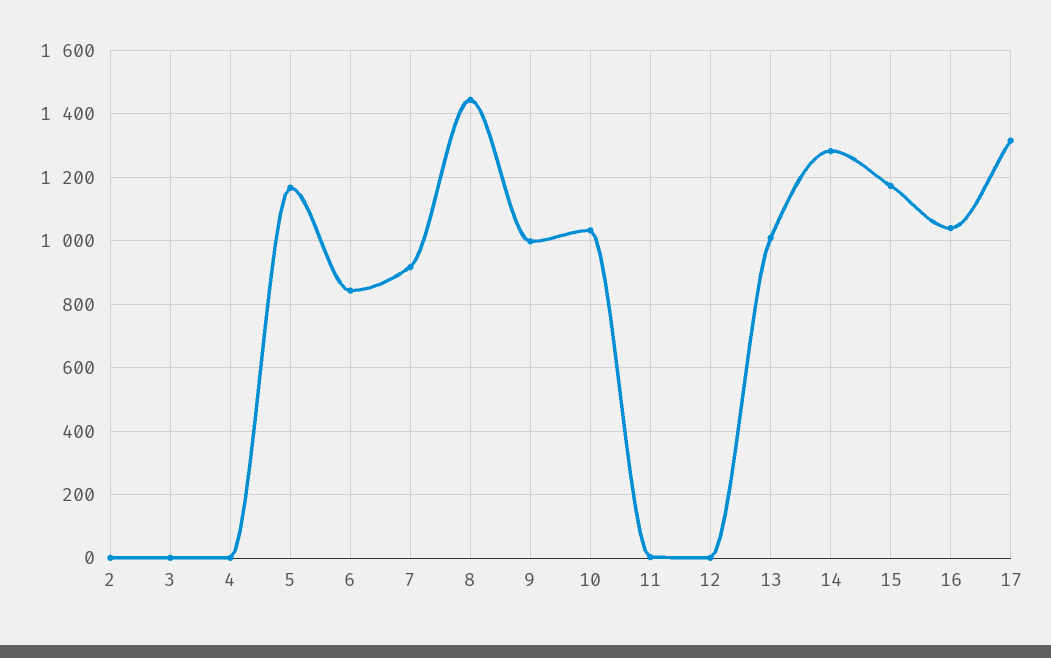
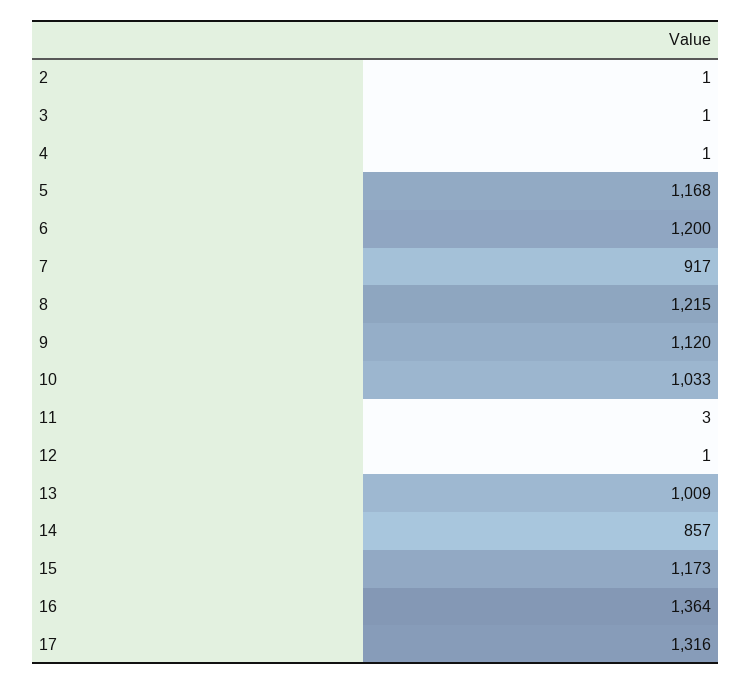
6: 840 -> 1200
8: 1440 -> 1215
9: 1000 -> 1120
14: 1280 -> 857
16: 1040 -> 1364

